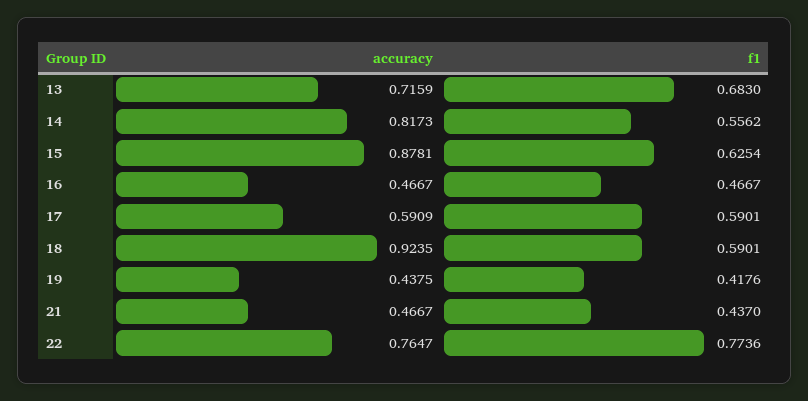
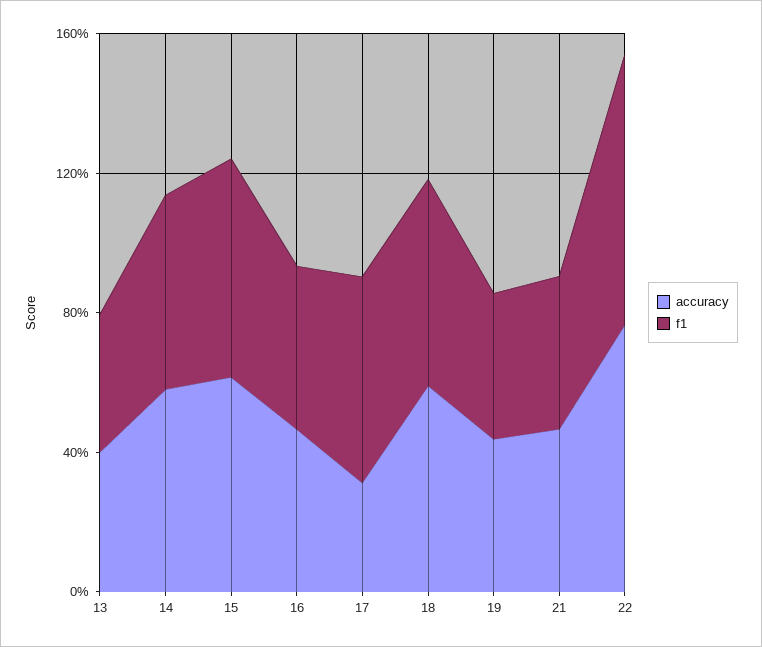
accuracy, 13: 0.7159 -> 0.4
f1, 13: 0.683 -> 0.4
accuracy, 14: 0.8173 -> 0.6
accuracy, 15: 0.8781 -> 0.6
accuracy, 17: 0.5909 -> 0.3
accuracy, 18: 0.9235 -> 0.6

